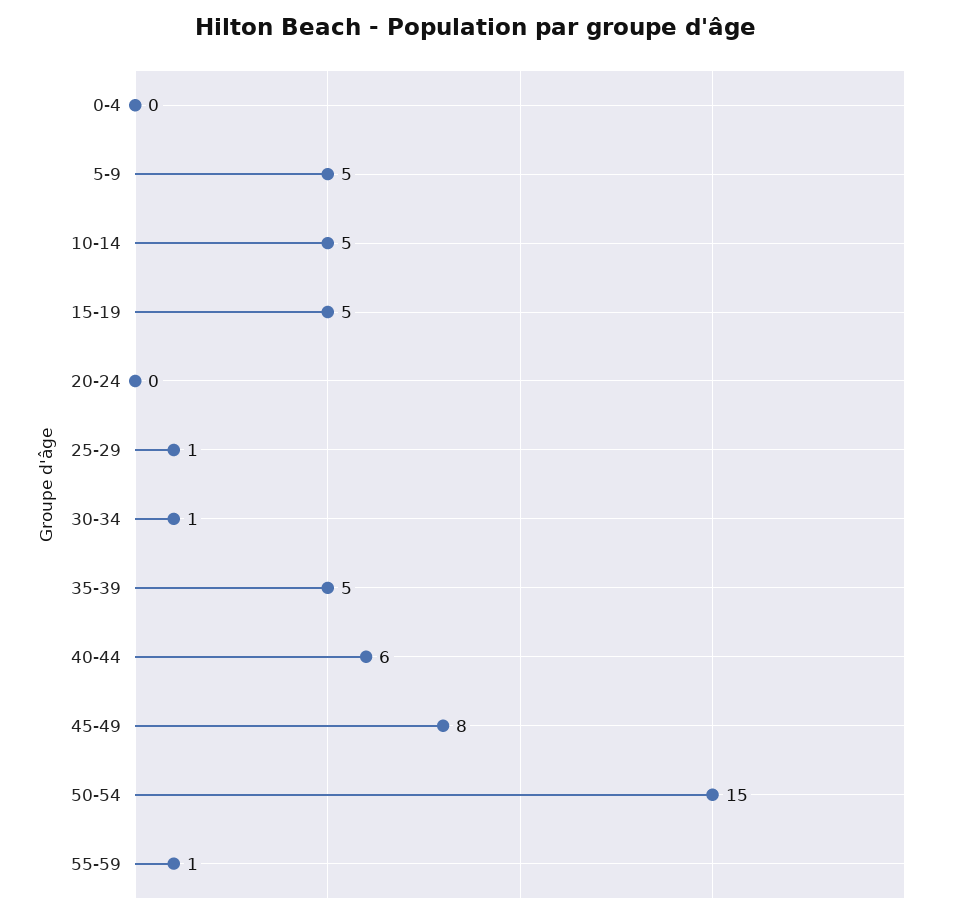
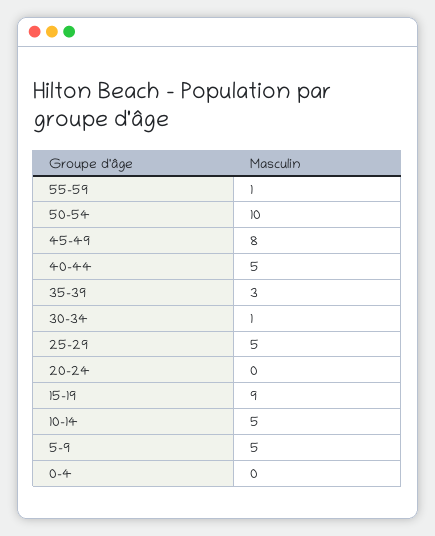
15-19: 5 -> 9
25-29: 1 -> 5
35-39: 5 -> 3
40-44: 6 -> 5
50-54: 15 -> 10

